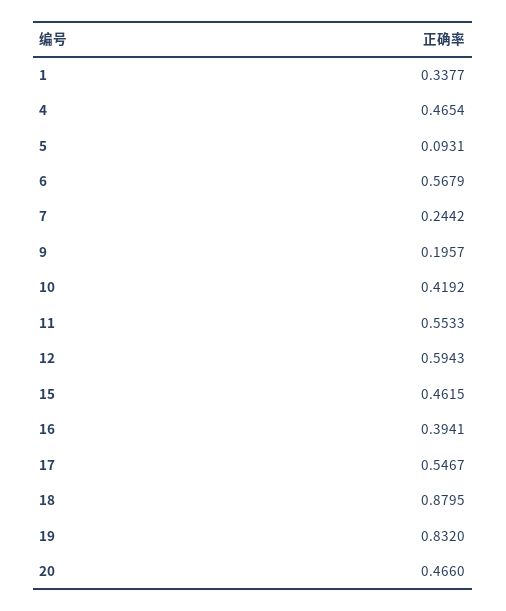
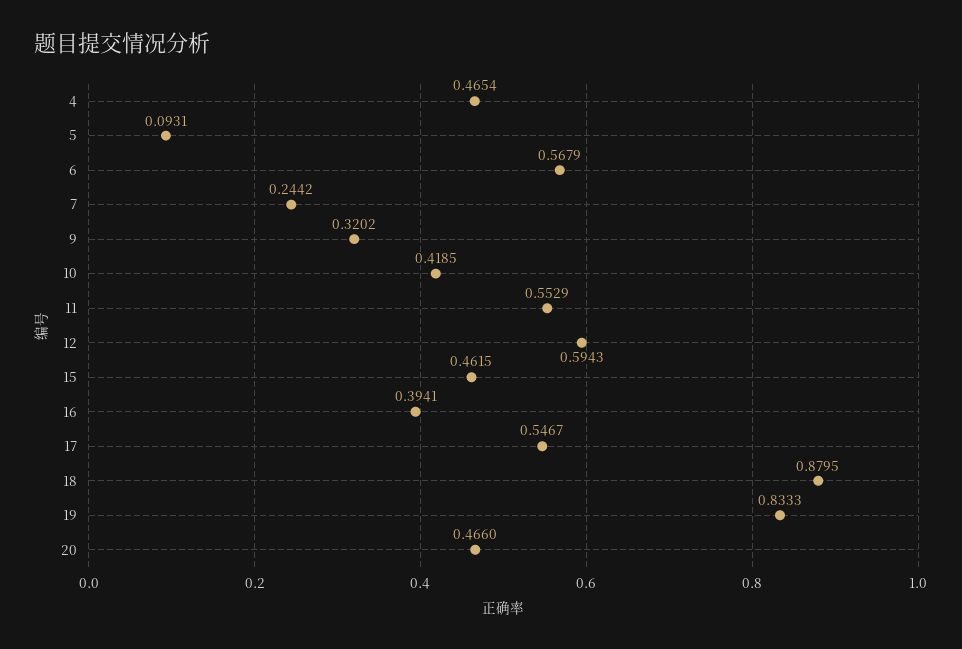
1: 0.3377 -> none
9: 0.1957 -> 0.3202
10: 0.4192 -> 0.4185
11: 0.5533 -> 0.5529
19: 0.832 -> 0.8333

